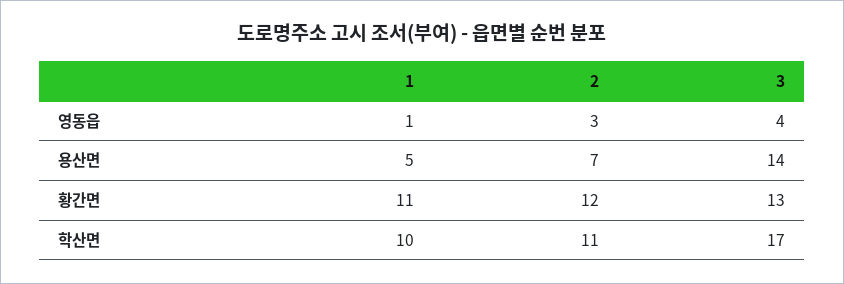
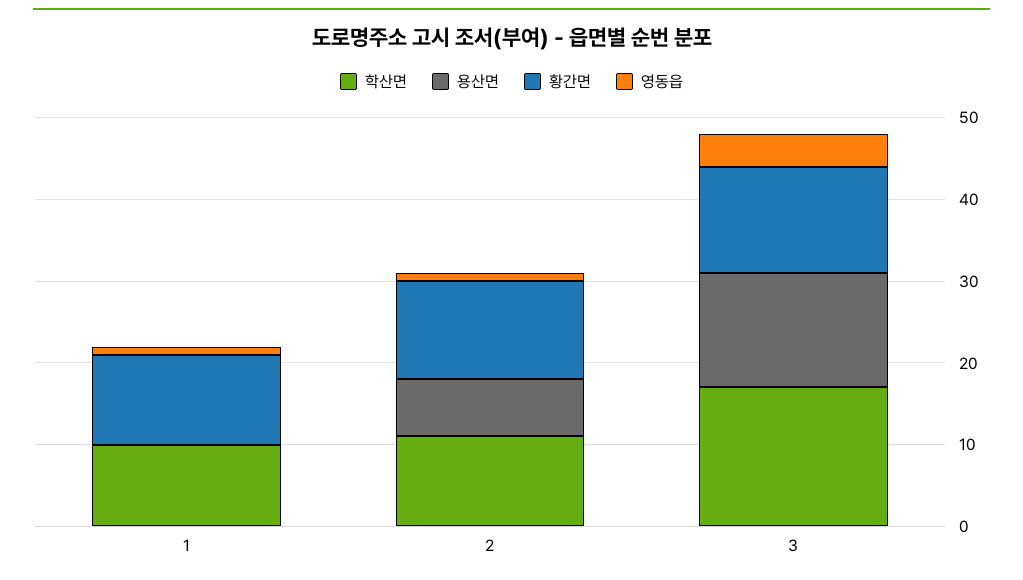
영동읍, 2: 3 -> 1
용산면, 1: 5 -> 0

